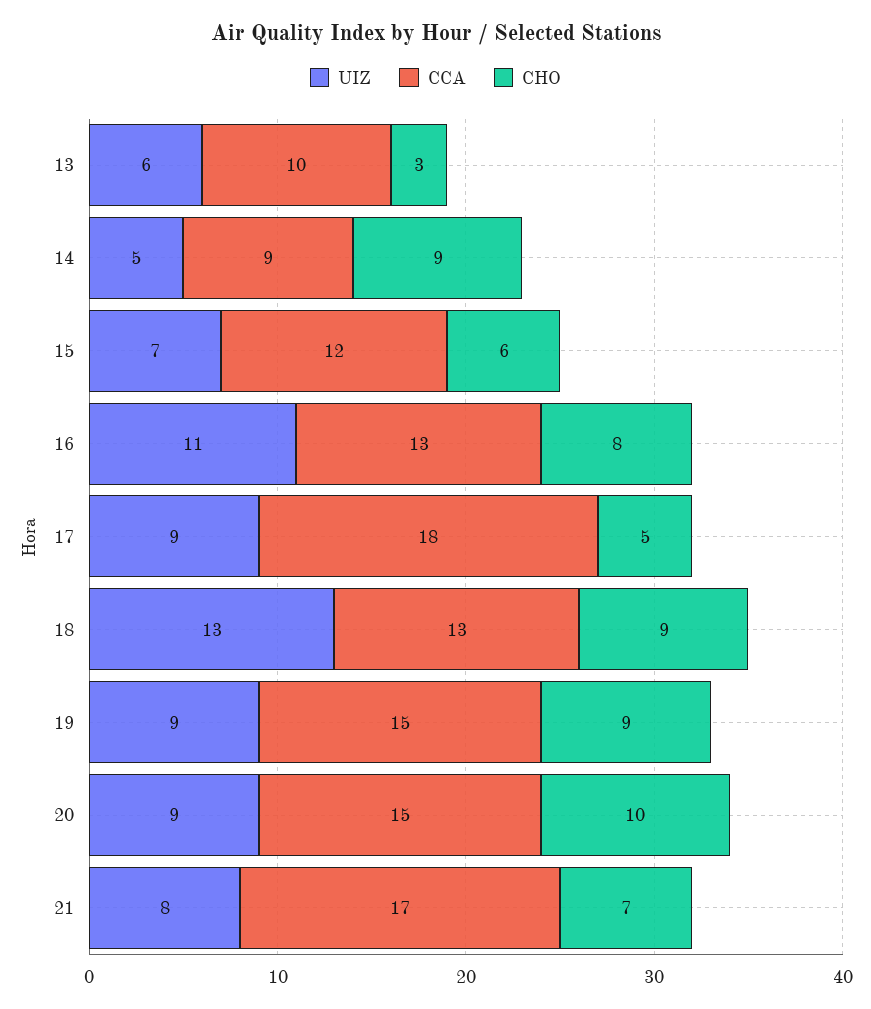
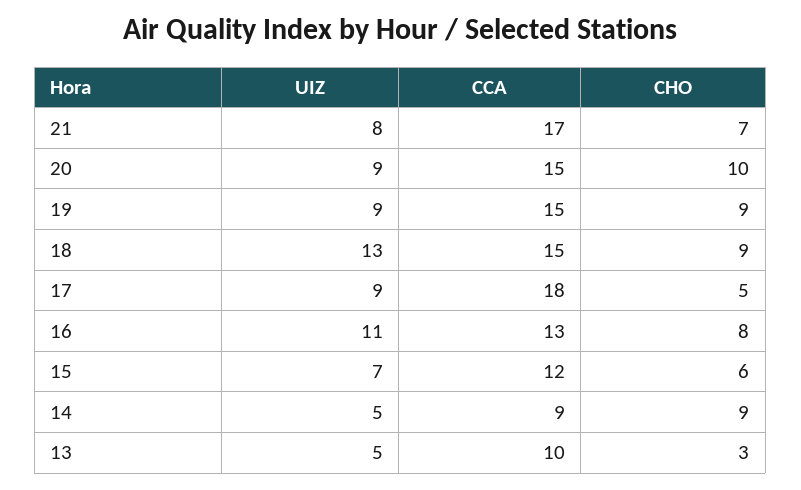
UIZ, 13: 6 -> 5
CCA, 18: 13 -> 15

